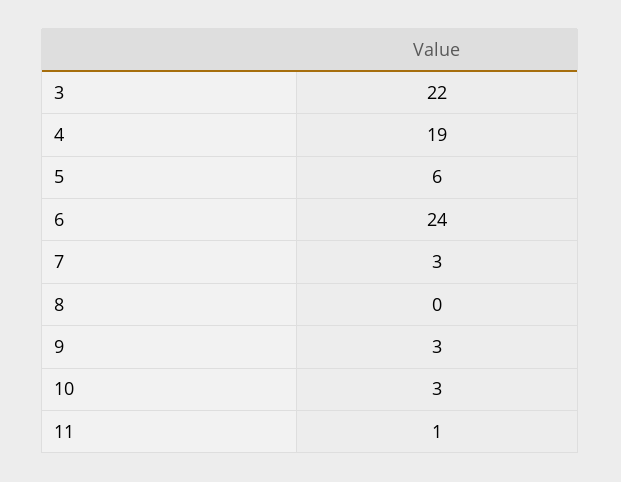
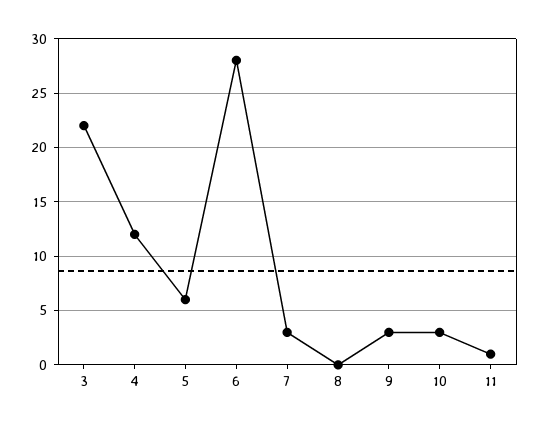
4: 19 -> 12
6: 24 -> 28

